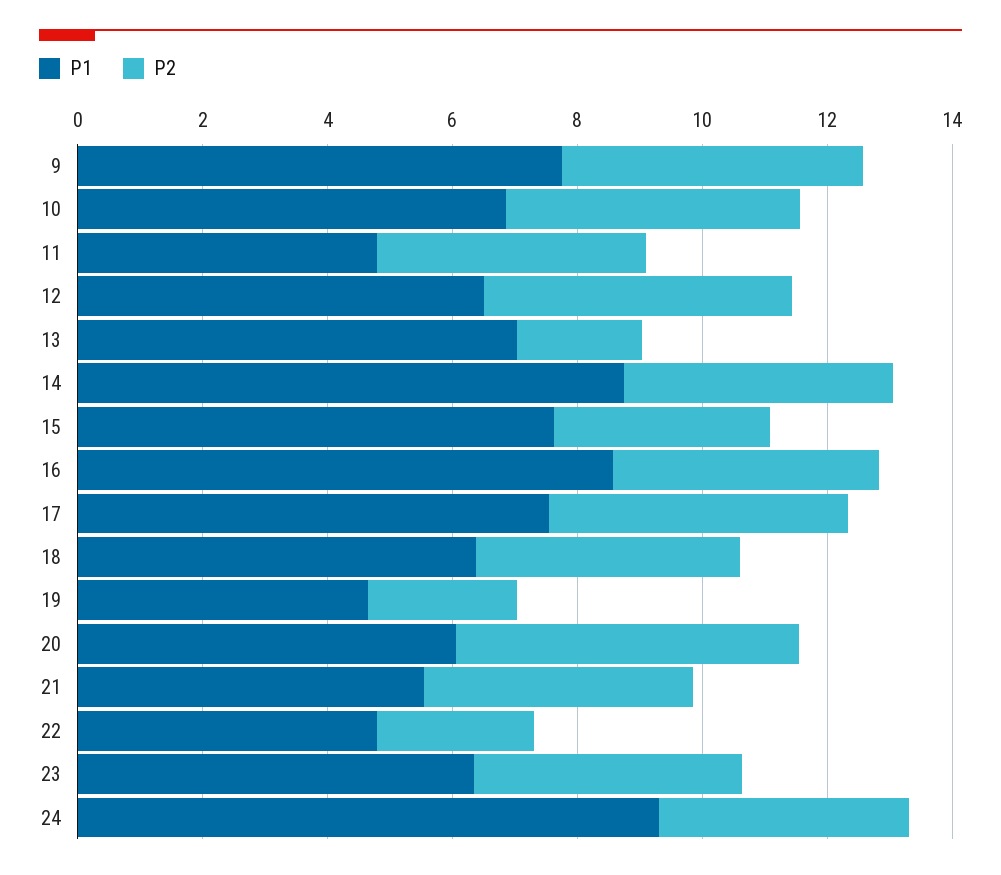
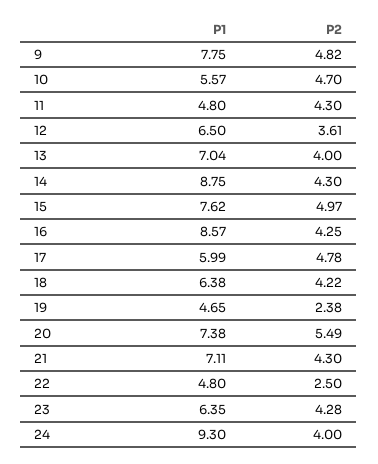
P1, 10: 7 -> 5.57
P2, 12: 5 -> 3.61
P2, 13: 2 -> 4
P2, 15: 3.5 -> 4.97
P1, 17: 7.5 -> 5.99
P1, 20: 6 -> 7.38
P1, 21: 5.5 -> 7.11

